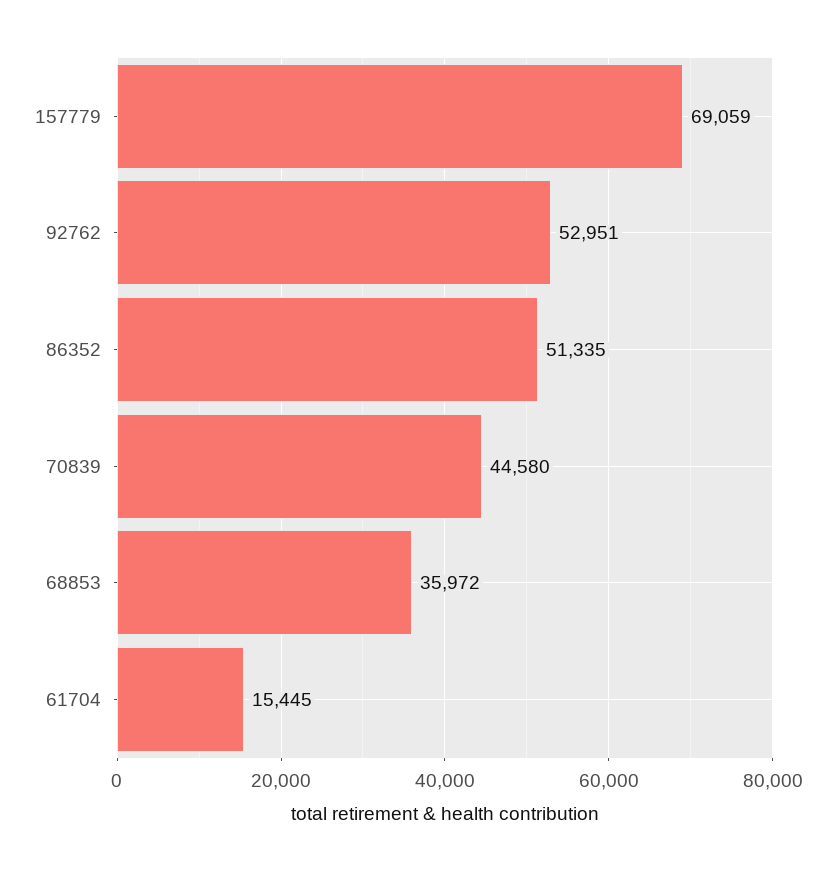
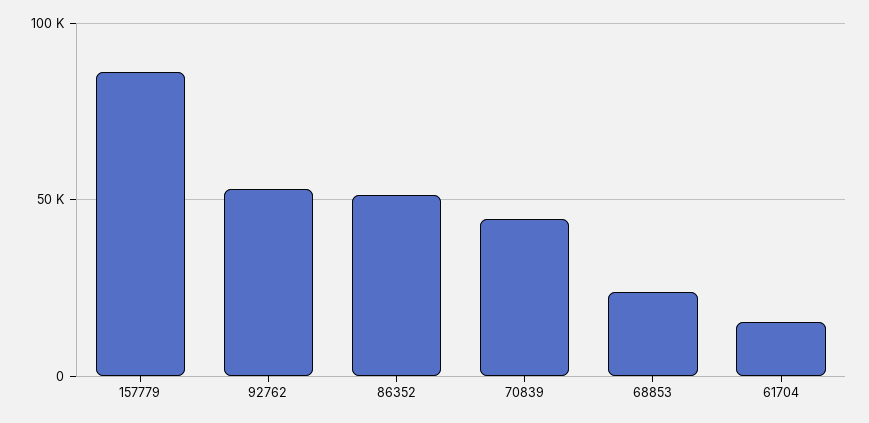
157779: 69059 -> 85000
68853: 35972 -> 25000

